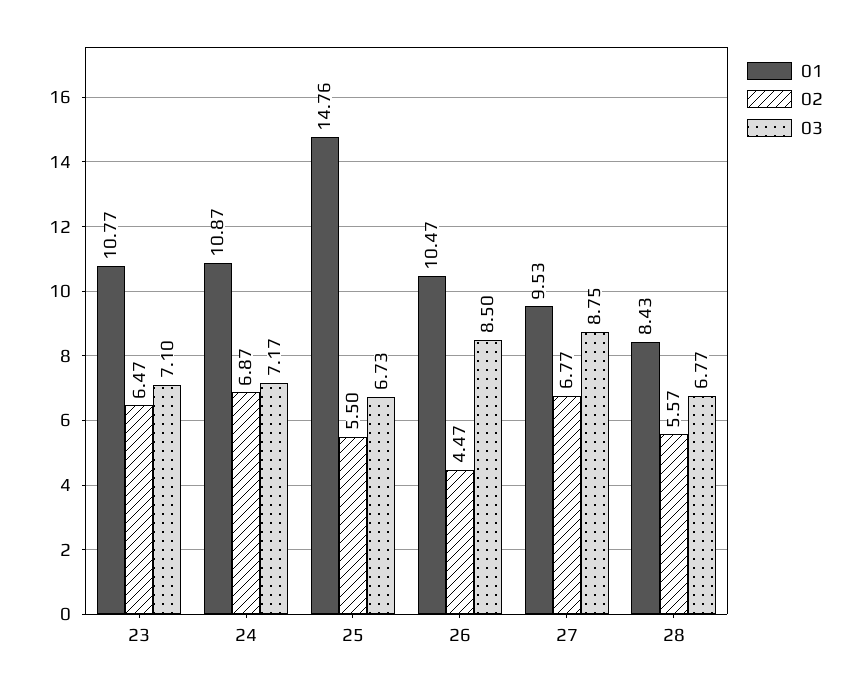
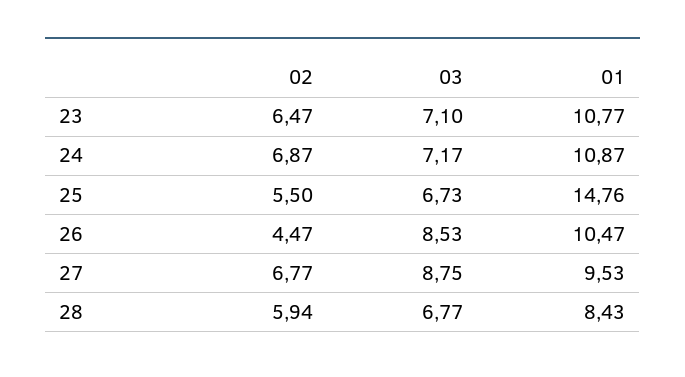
03, 26: 8.5 -> 8.53
02, 28: 5.57 -> 5.94

